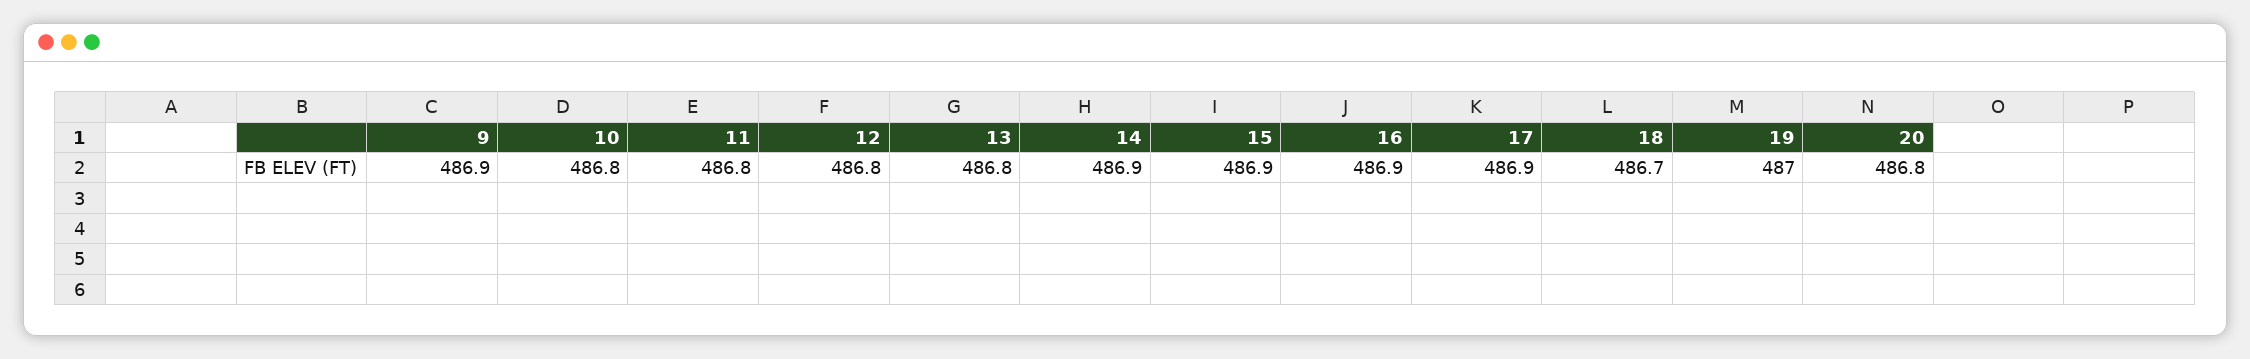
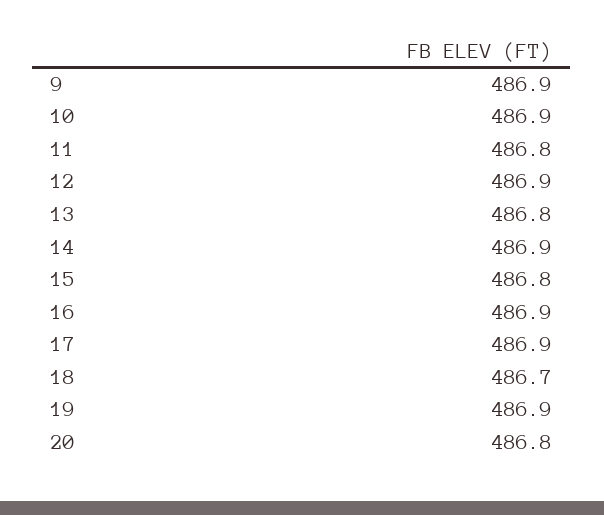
10: 486.8 -> 486.9
12: 486.8 -> 486.9
15: 486.9 -> 486.8
19: 487 -> 486.9

